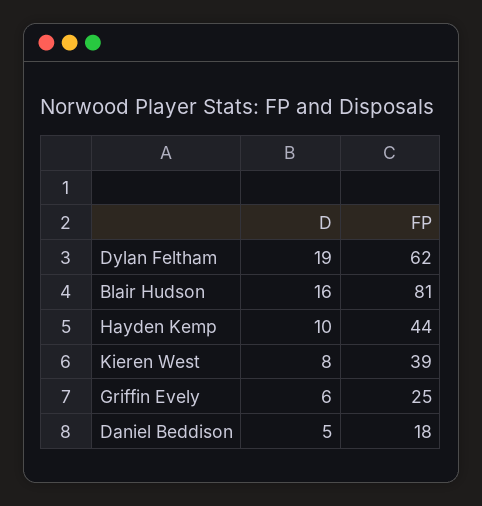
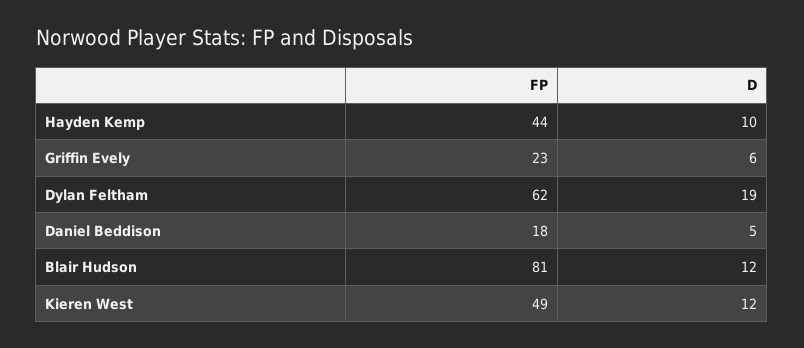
D, Blair Hudson: 16 -> 12
D, Kieren West: 8 -> 12
FP, Kieren West: 39 -> 49
FP, Griffin Evely: 25 -> 23

